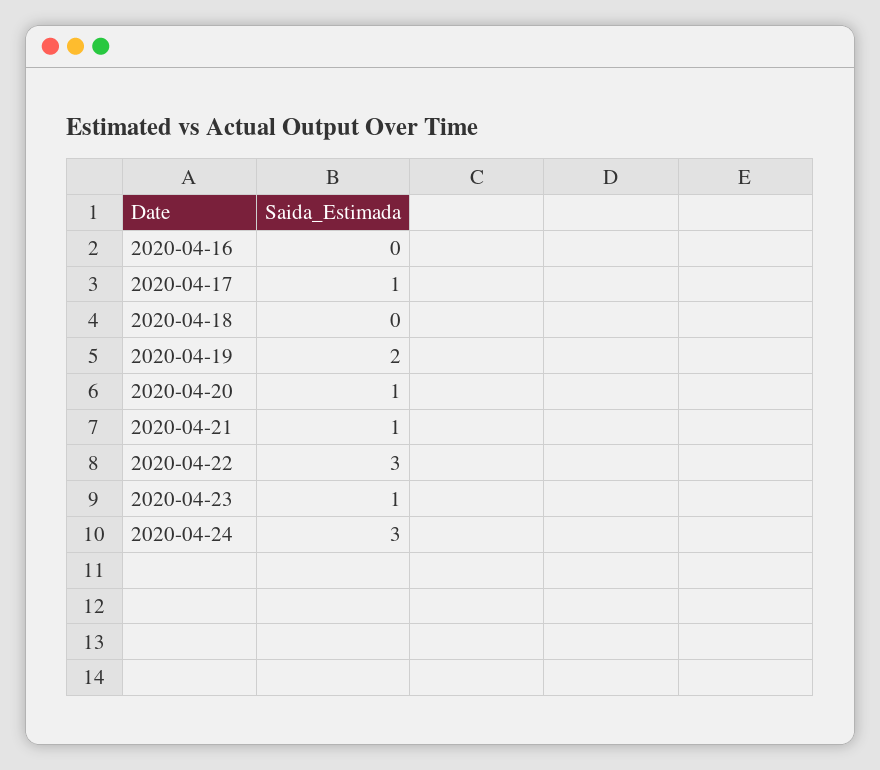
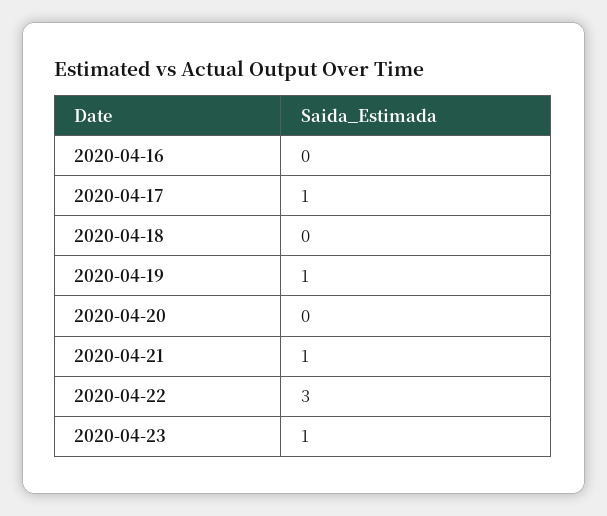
2020-04-19: 2 -> 1
2020-04-20: 1 -> 0
2020-04-24: 3 -> none

